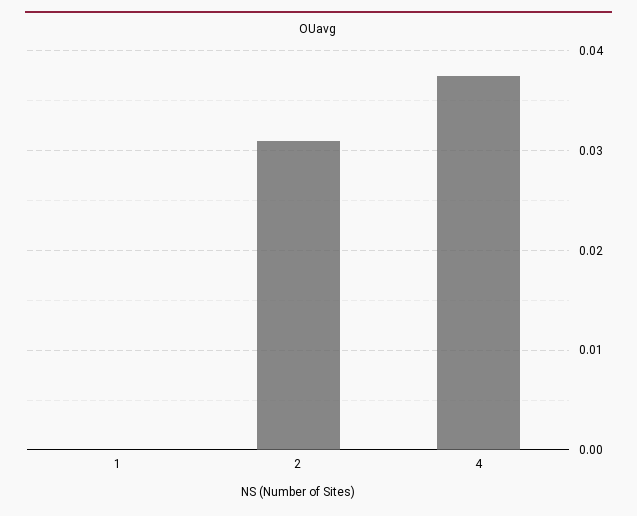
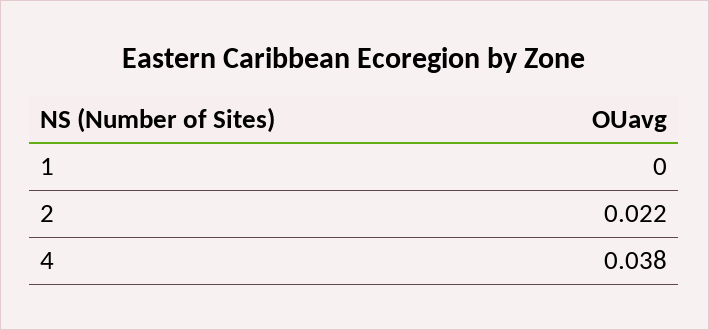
2: 0.031 -> 0.022

